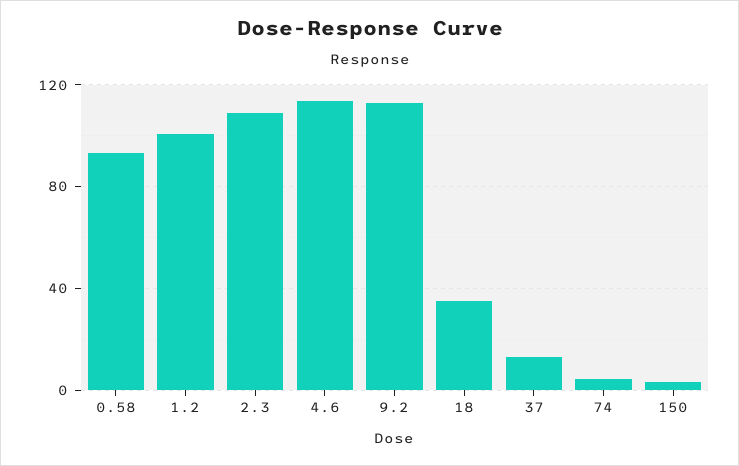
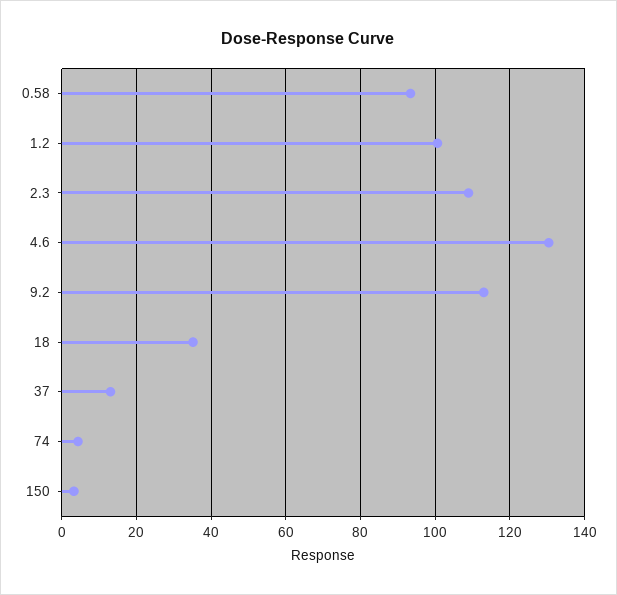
4.6: 115 -> 130

